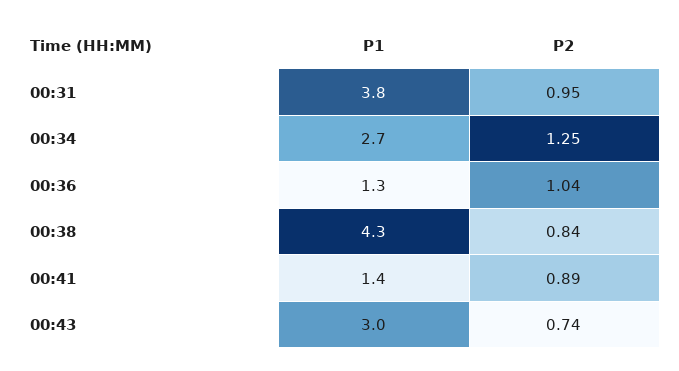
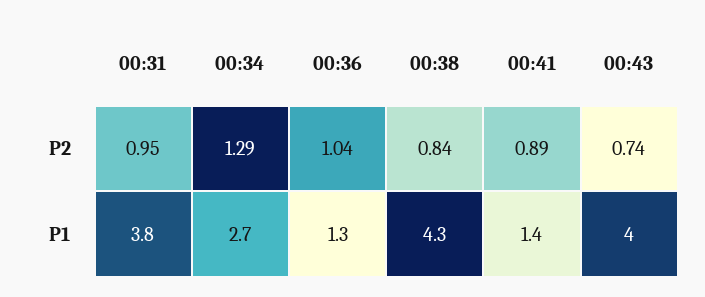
P2, 00:34: 1.25 -> 1.29
P1, 00:43: 3 -> 4

